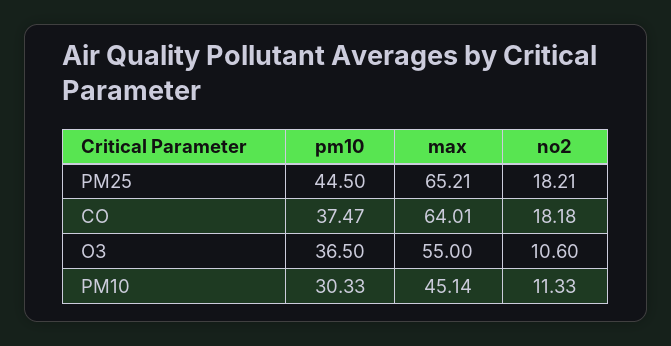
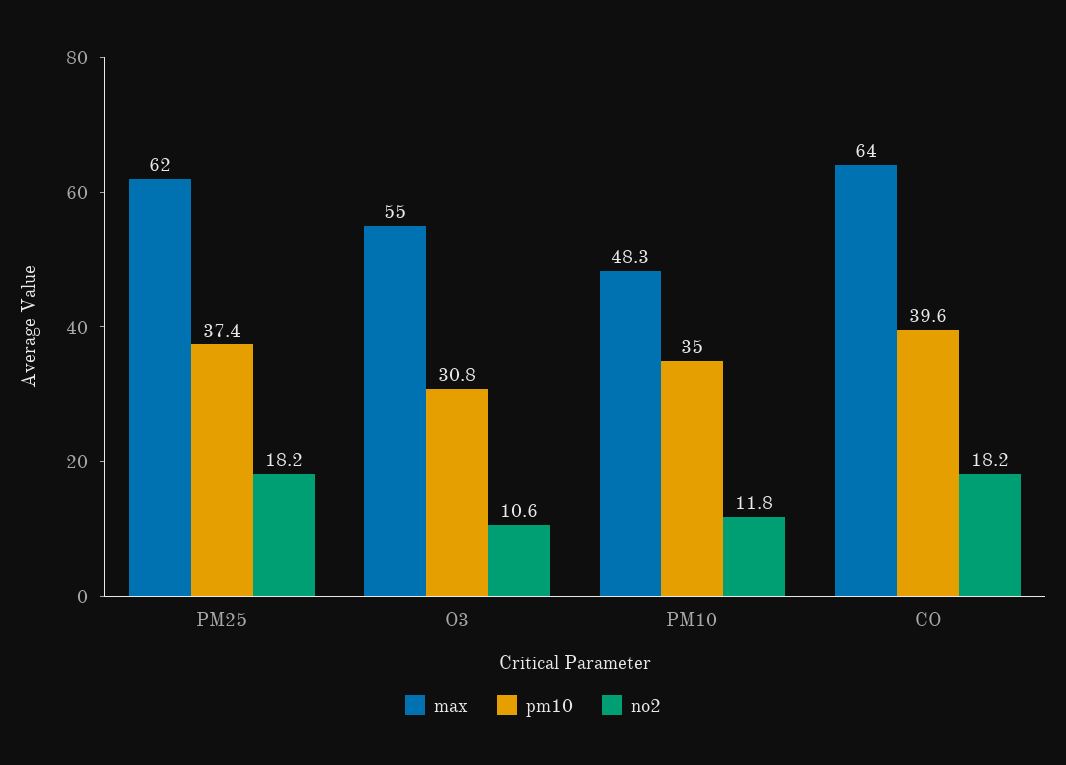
pm10, PM25: 44.5 -> 37.4
max, PM25: 65.21 -> 62
pm10, CO: 37.47 -> 39.6
pm10, O3: 36.5 -> 30.8
pm10, PM10: 30.33 -> 35
max, PM10: 45.14 -> 48.3
no2, PM10: 11.33 -> 11.8

